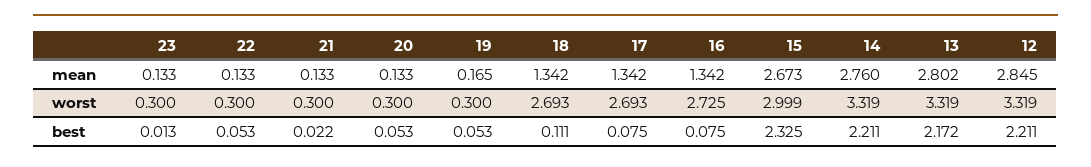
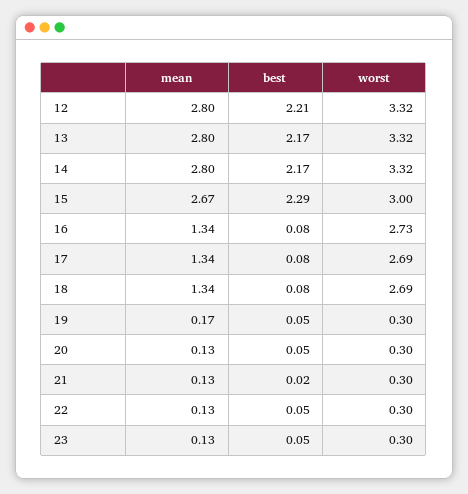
14, mean: 2.76 -> 2.8
12, mean: 2.845 -> 2.8
23, best: 0.013 -> 0.05
18, best: 0.111 -> 0.08
15, best: 2.325 -> 2.29
14, best: 2.211 -> 2.17

